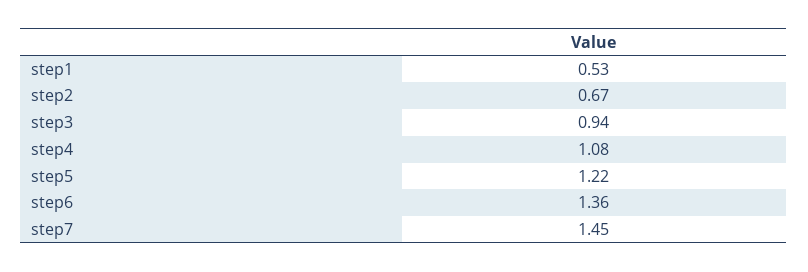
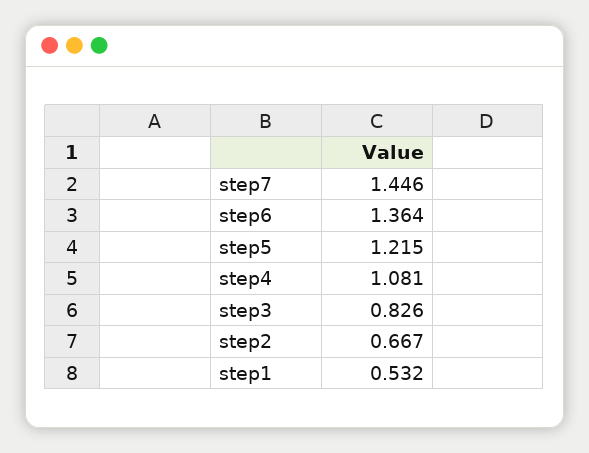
step3: 0.94 -> 0.826

